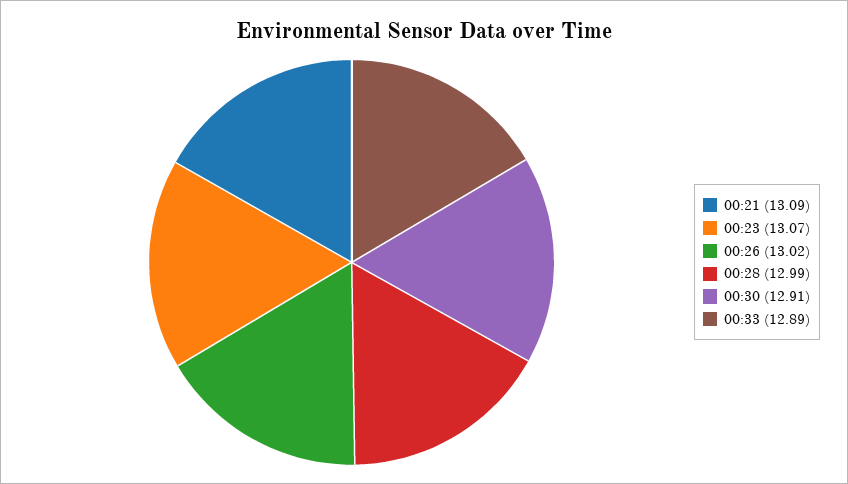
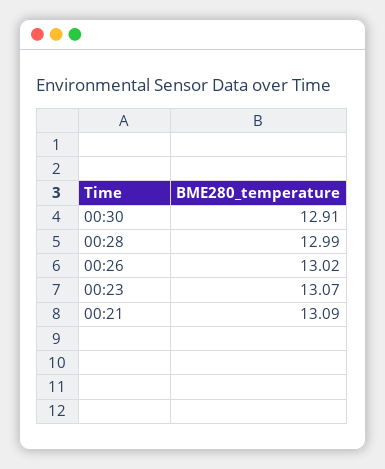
00:33: 12.89 -> none

